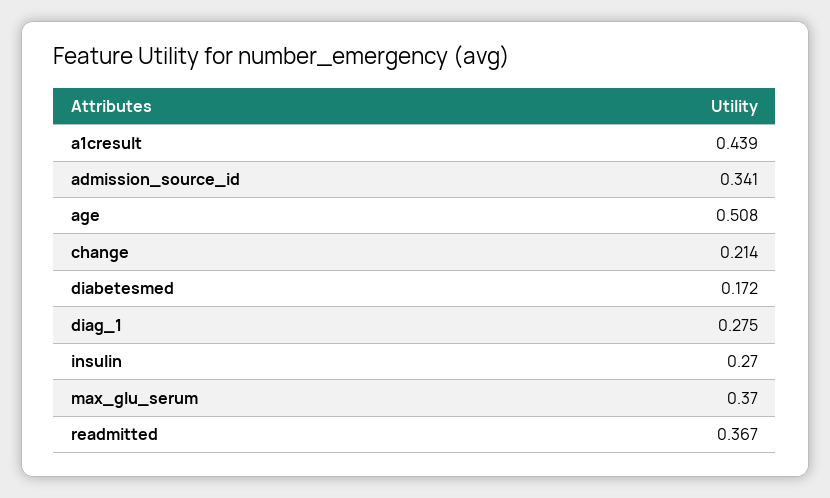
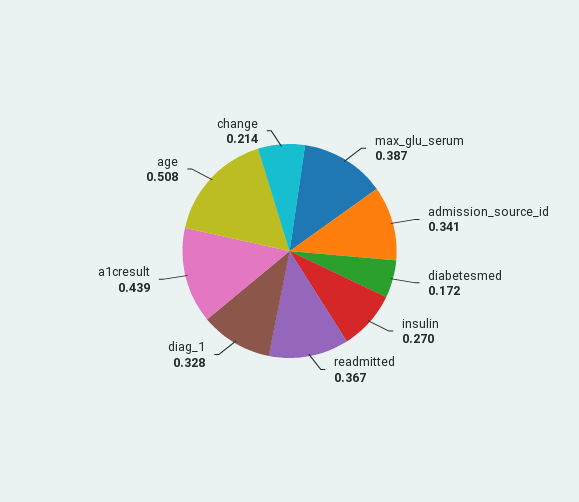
diag_1: 0.275 -> 0.328
max_glu_serum: 0.37 -> 0.387

